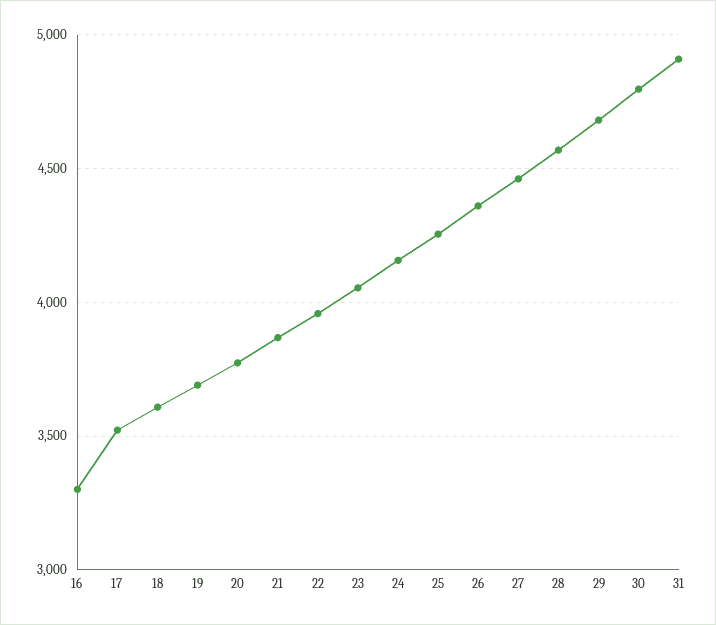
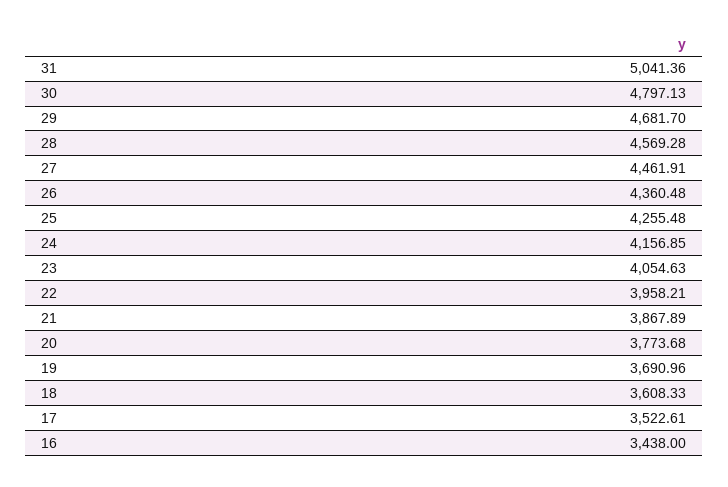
16: 3300 -> 3438
31: 4900 -> 5041.36

